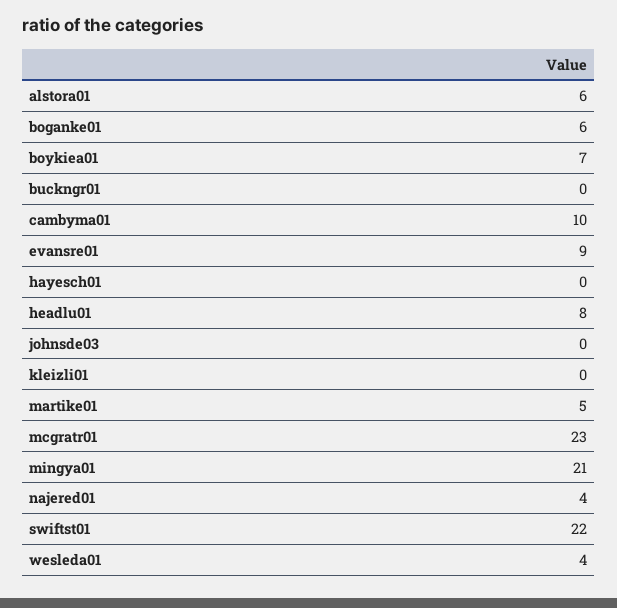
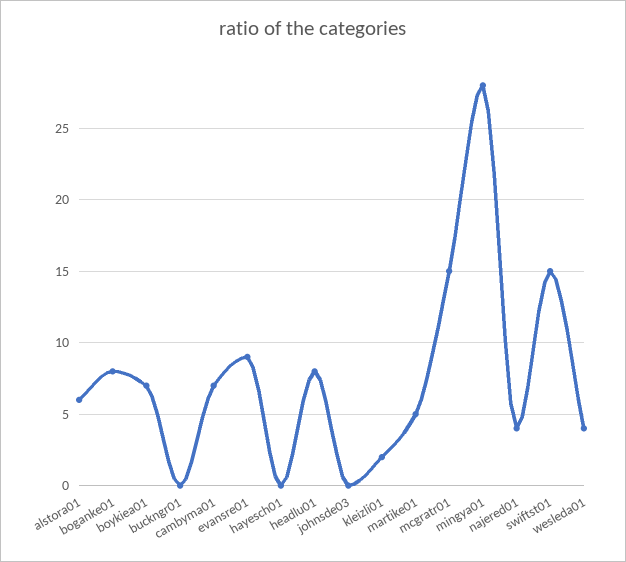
boganke01: 6 -> 8
cambyma01: 10 -> 7
kleizli01: 0 -> 2
mcgratr01: 23 -> 15
mingya01: 21 -> 28
swiftst01: 22 -> 15

